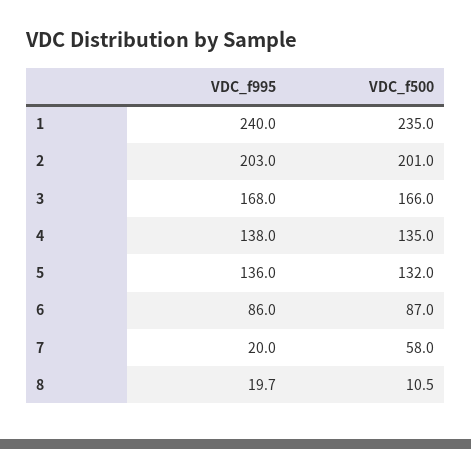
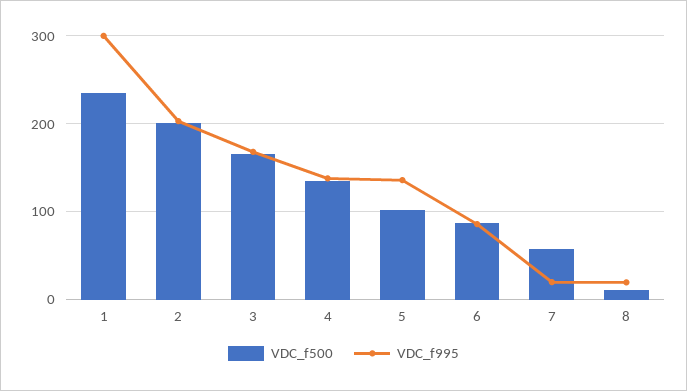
VDC_f995, 1: 240 -> 300
VDC_f500, 5: 132 -> 100

